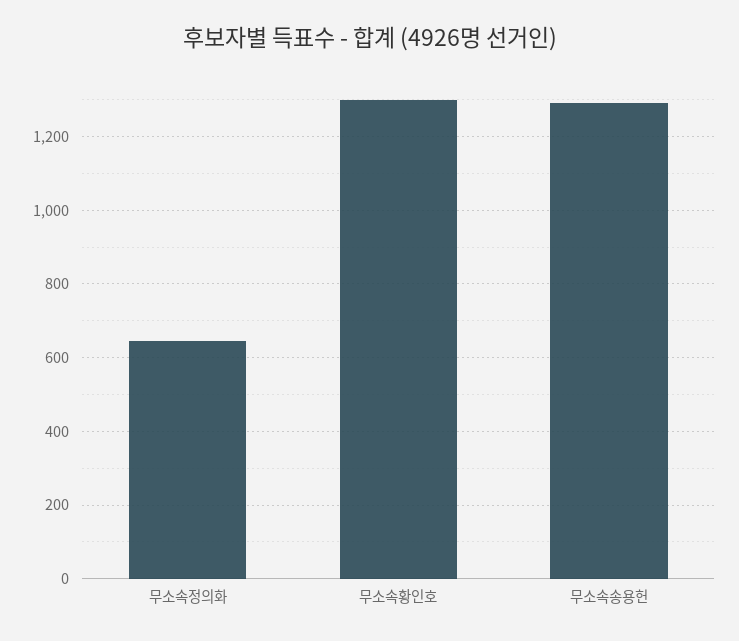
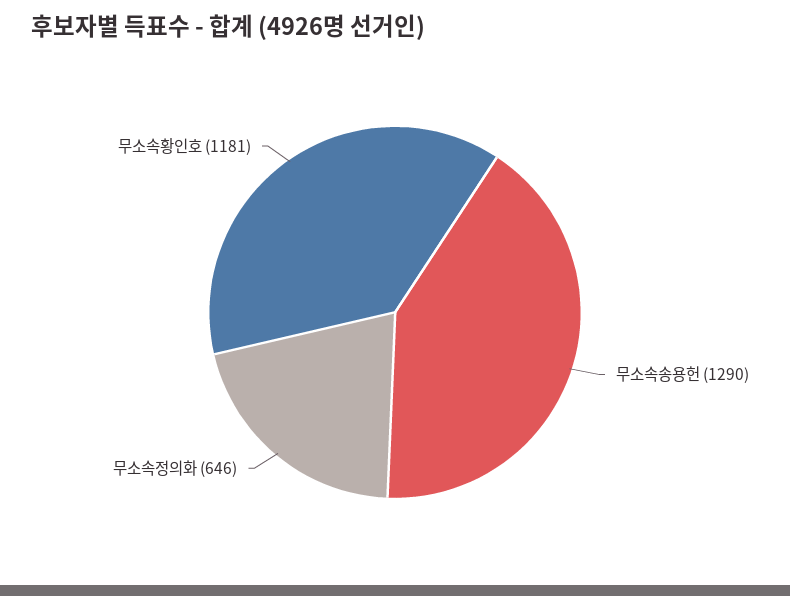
무소속황인호: 1300 -> 1181

